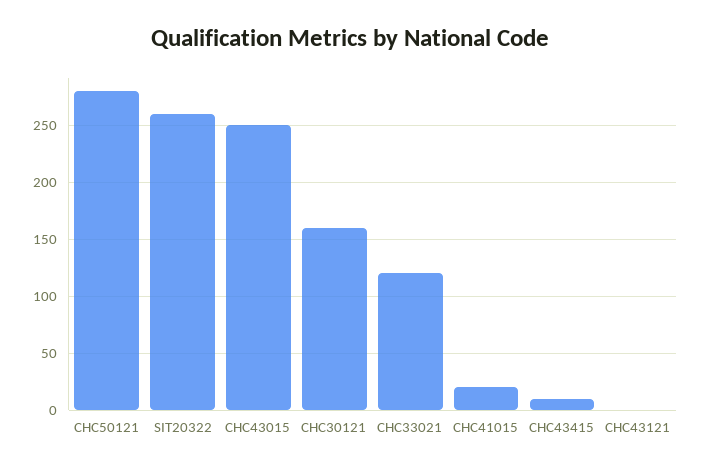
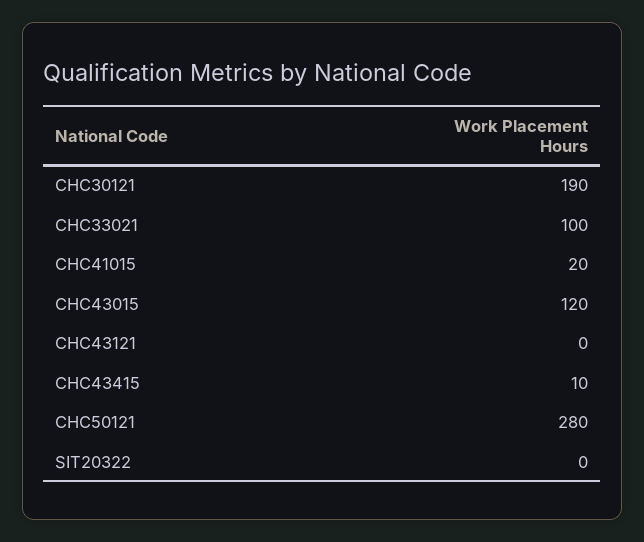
SIT20322: 260 -> 0
CHC43015: 250 -> 120
CHC30121: 160 -> 190
CHC33021: 120 -> 100

